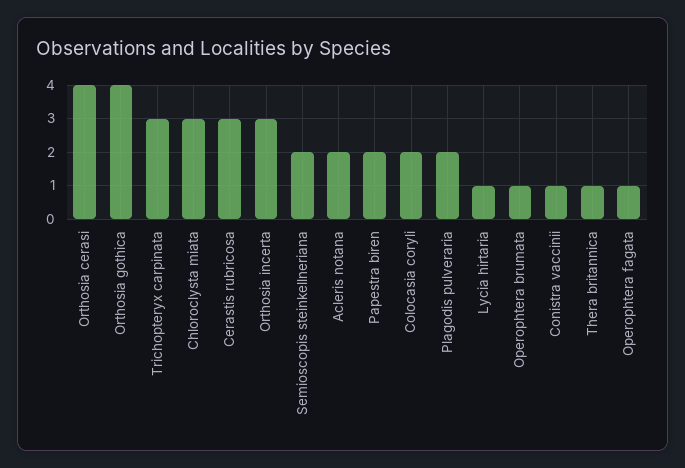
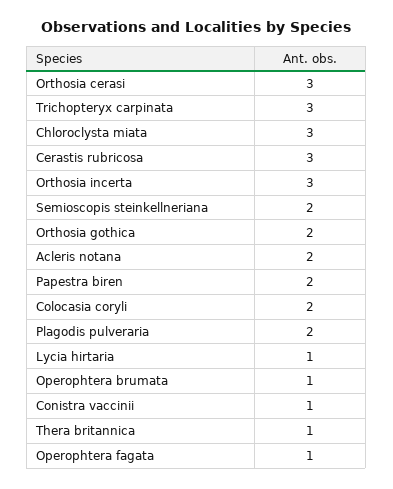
Orthosia cerasi: 4 -> 3
Orthosia gothica: 4 -> 2

